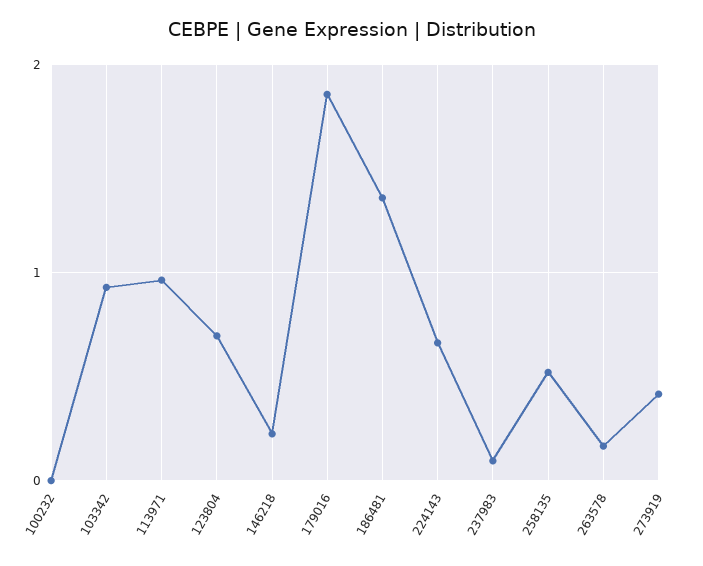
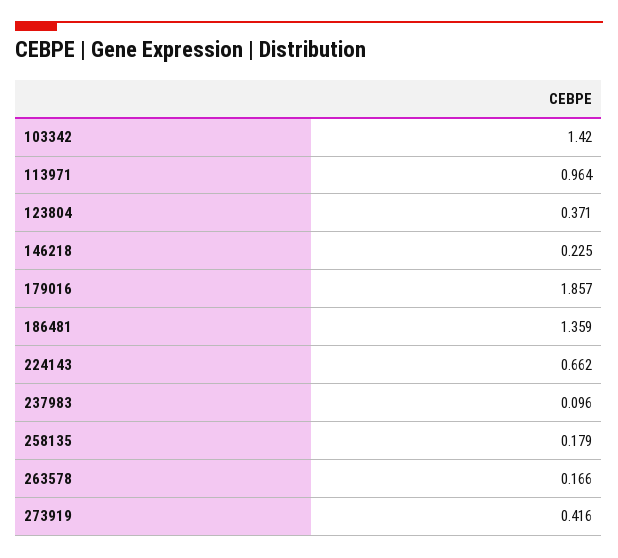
100232: 0 -> none
103342: 0.9 -> 1.42
123804: 0.7 -> 0.371
258135: 0.5 -> 0.179

